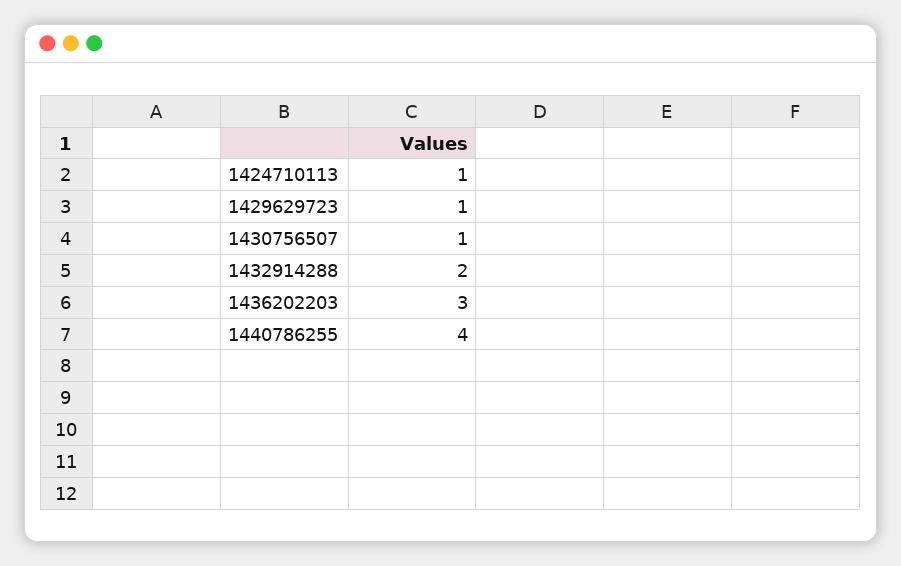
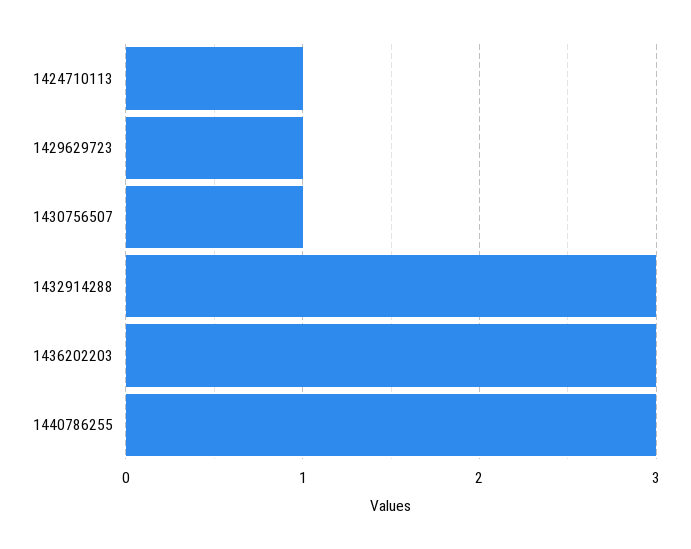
1432914288: 2 -> 3
1440786255: 4 -> 3

